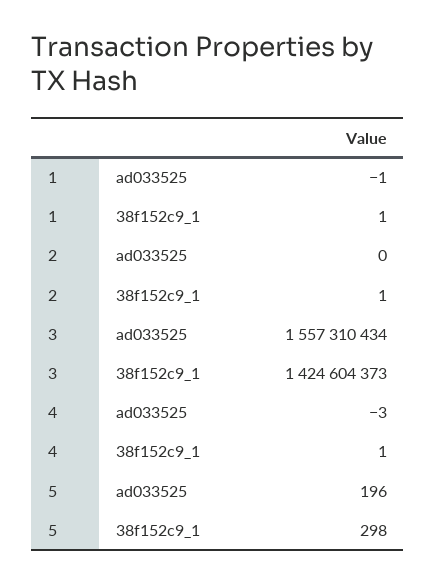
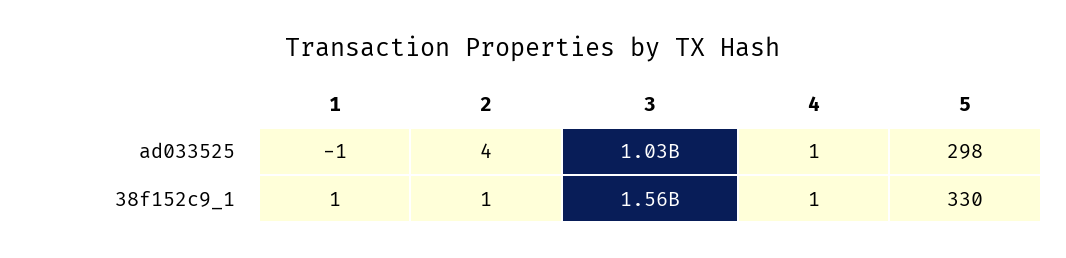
2, ad033525: 0 -> 4
3, ad033525: 1557310434 -> 1030000000
3, 38f152c9_1: 1424604373 -> 1560000000
4, ad033525: -3 -> 1
5, ad033525: 196 -> 298
5, 38f152c9_1: 298 -> 330

